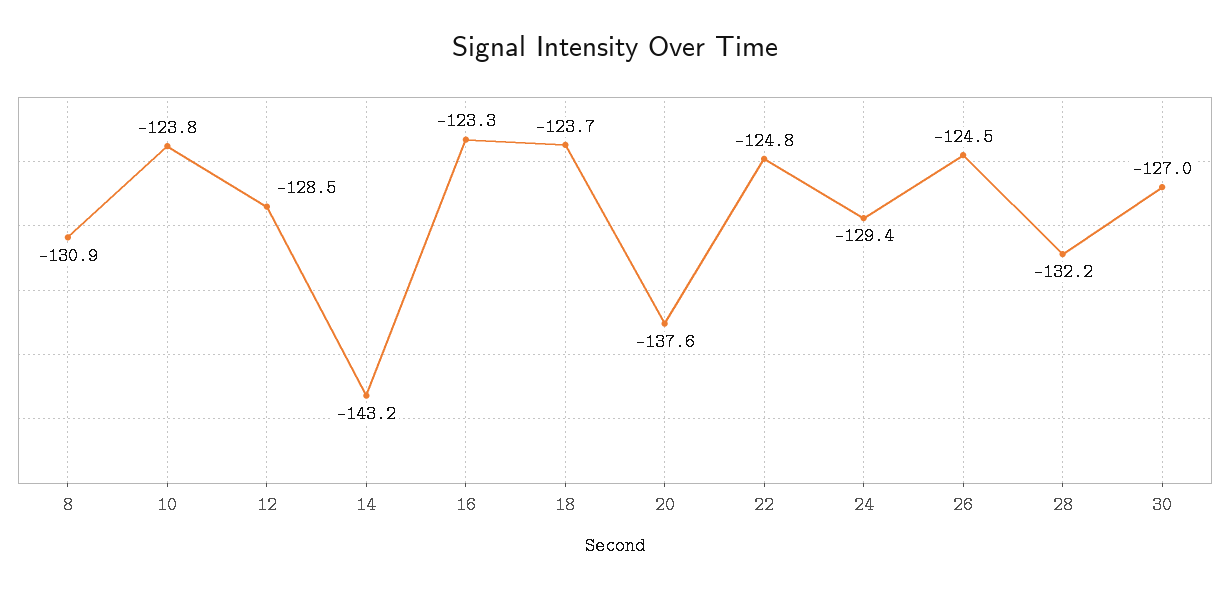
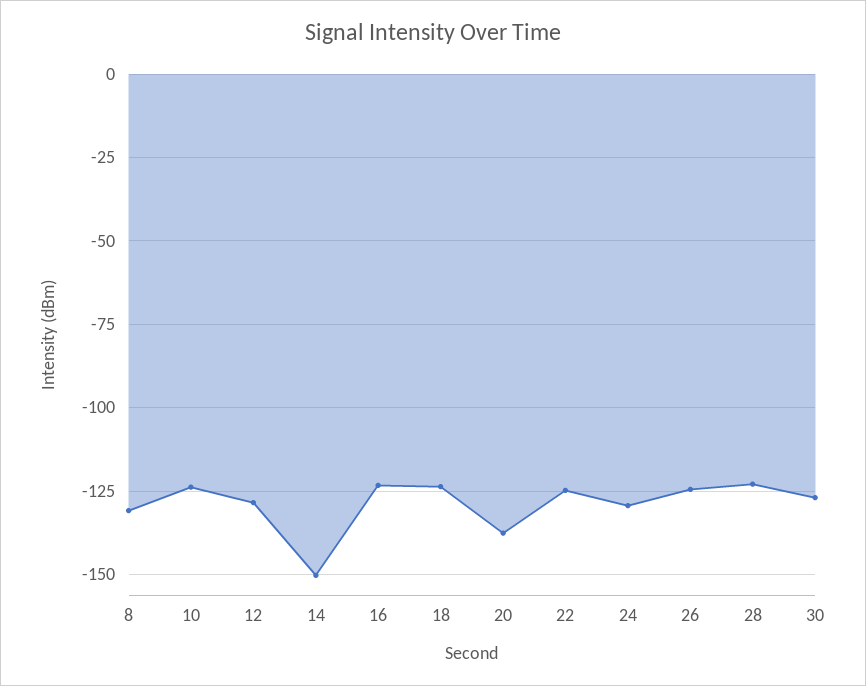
14: -143.2 -> -150
28: -132.2 -> -122.5

